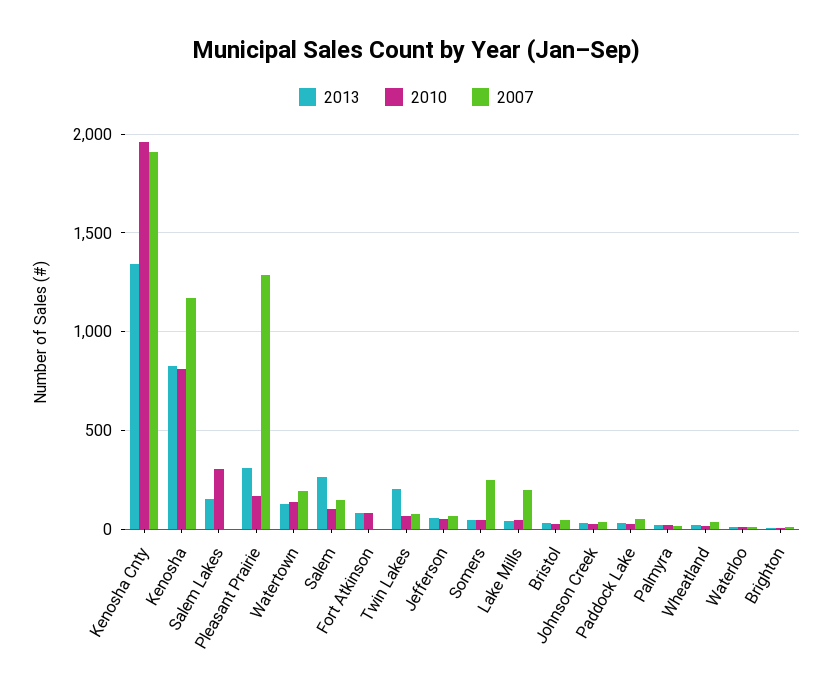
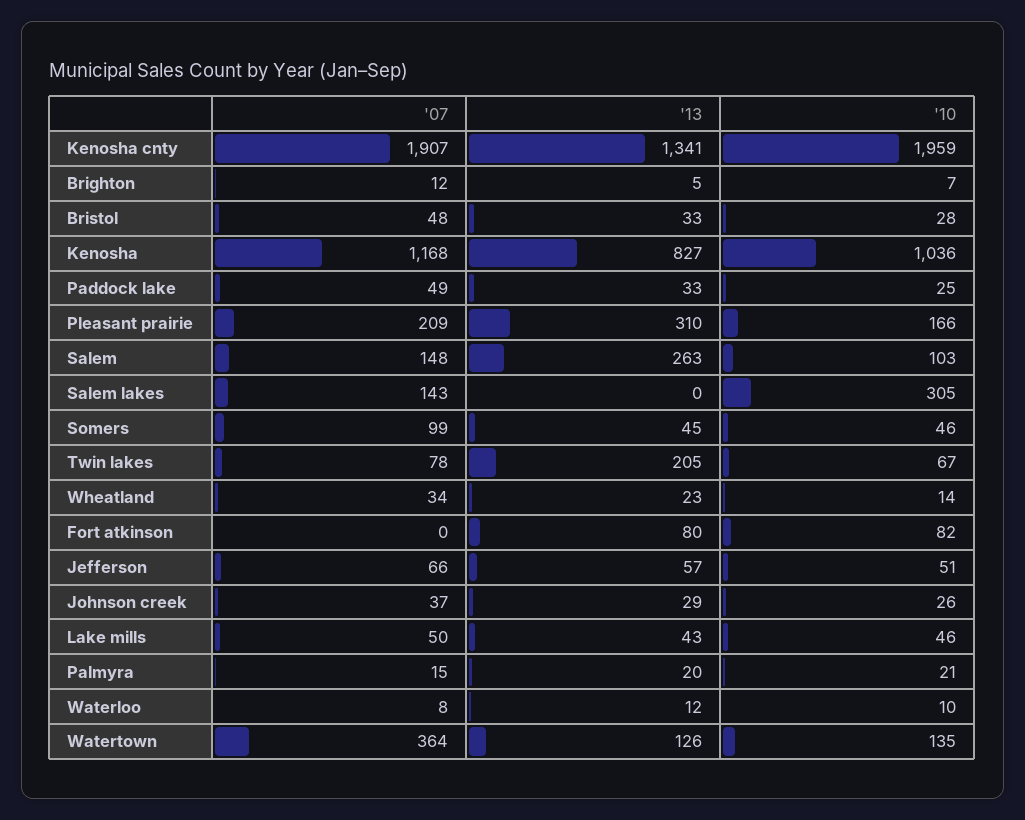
2010, Kenosha: 800 -> 1036
2013, Salem Lakes: 150 -> 0
2007, Salem Lakes: 0 -> 143
2007, Pleasant Prairie: 1300 -> 209
2007, Watertown: 200 -> 364
2007, Somers: 250 -> 99
2007, Lake Mills: 200 -> 50

